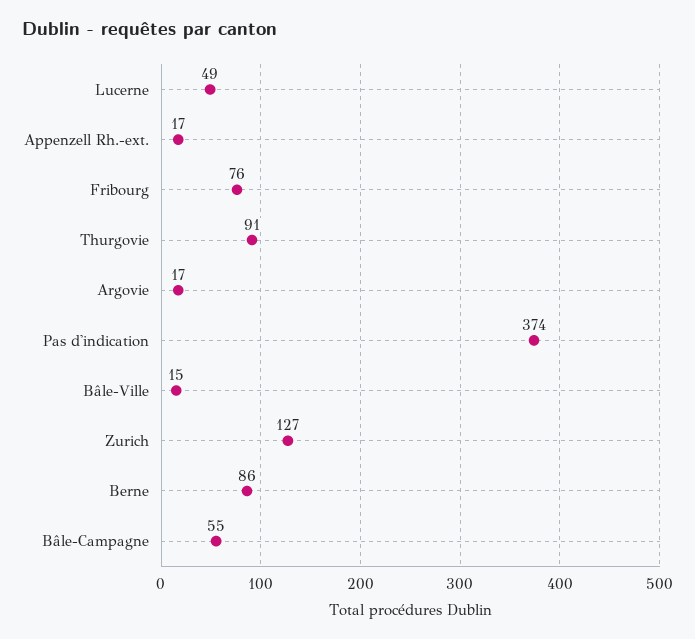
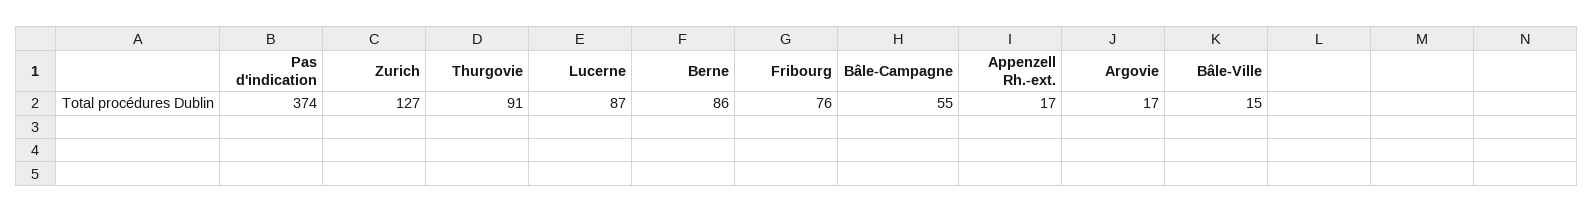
Lucerne: 49 -> 87

